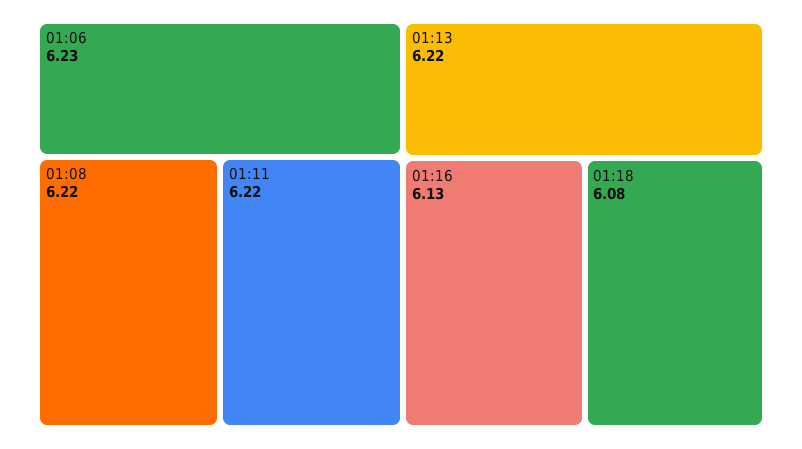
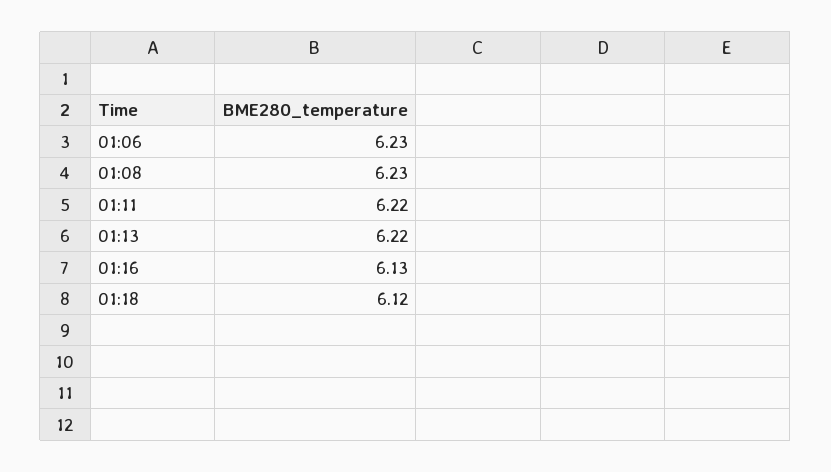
01:08: 6.22 -> 6.23
01:18: 6.08 -> 6.12

